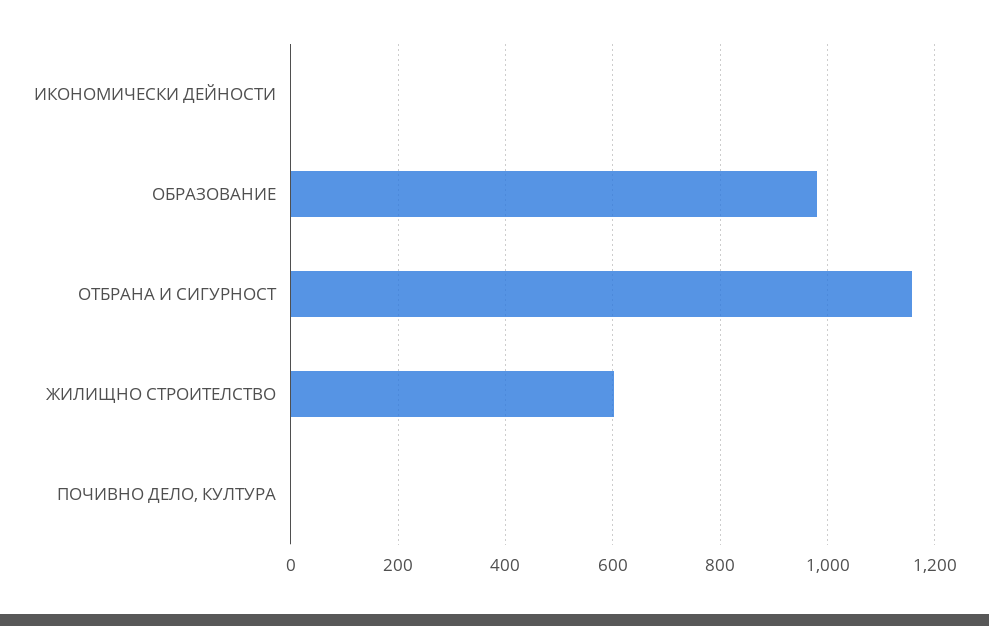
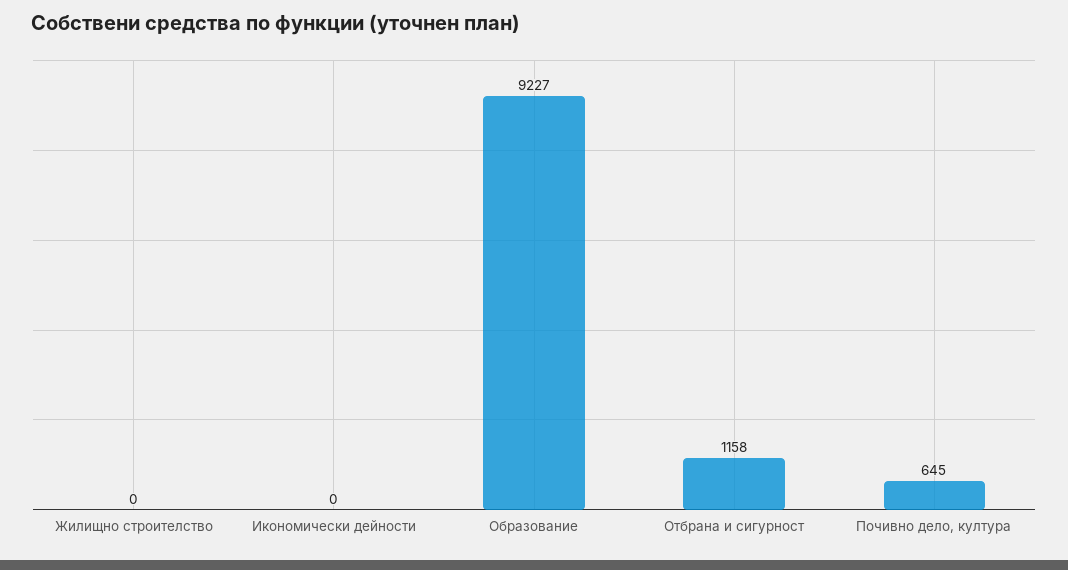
ОБРАЗОВАНИЕ: 980 -> 9227
ЖИЛИЩНО СТРОИТЕЛСТВО: 600 -> 0
ПОЧИВНО ДЕЛО, КУЛТУРА: 0 -> 645

